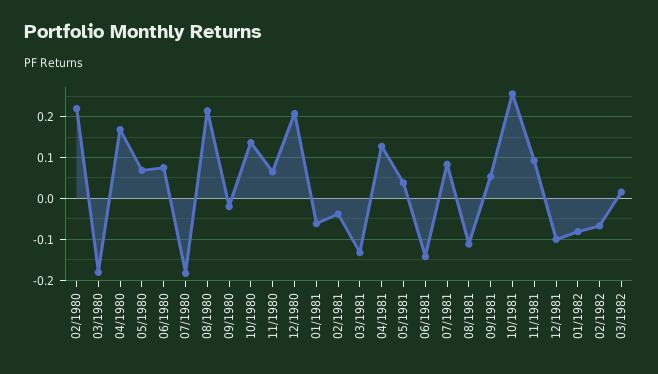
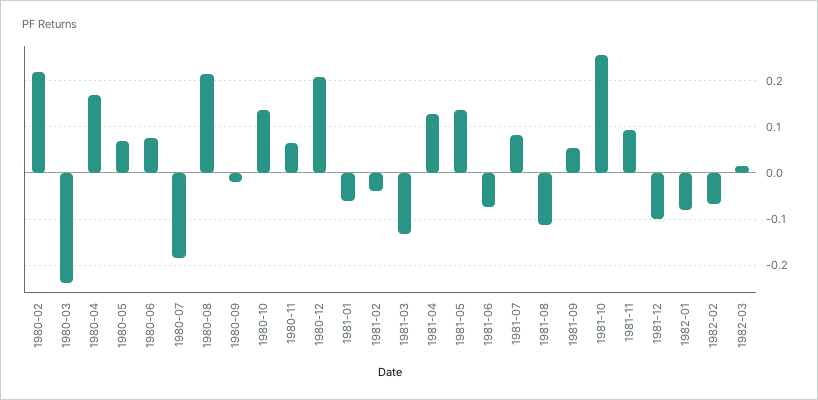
03/1980: -0.18 -> -0.24
05/1981: 0.04 -> 0.14
06/1981: -0.14 -> -0.08

